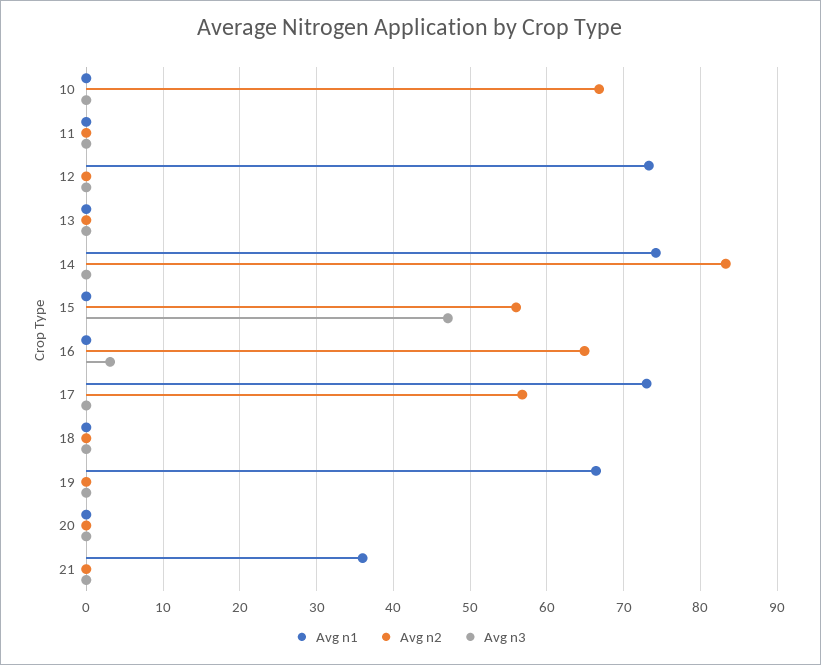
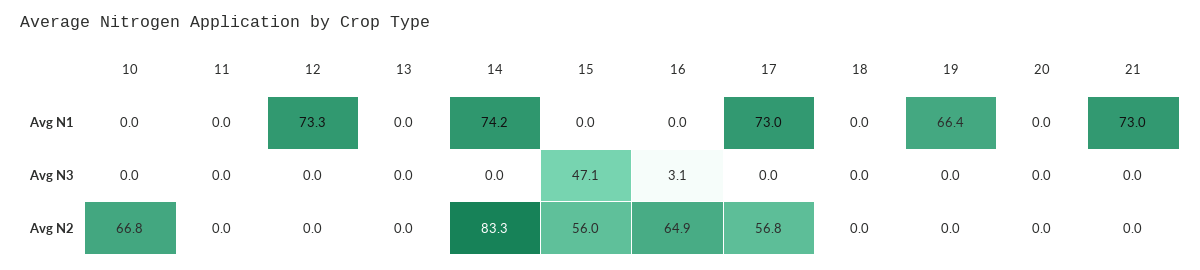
Avg n1, 21: 36 -> 73

